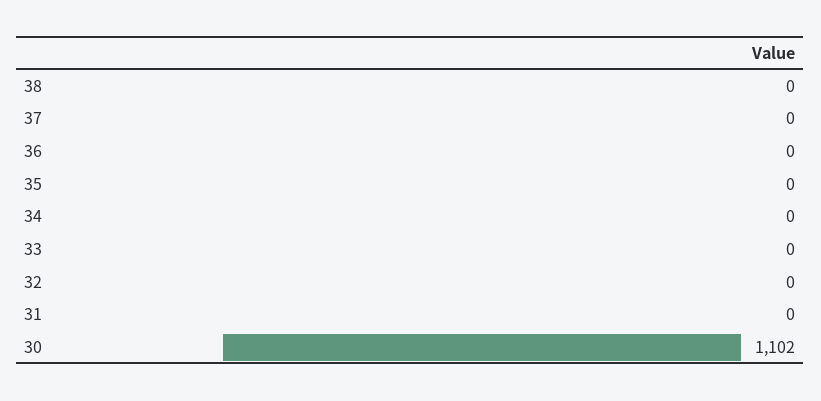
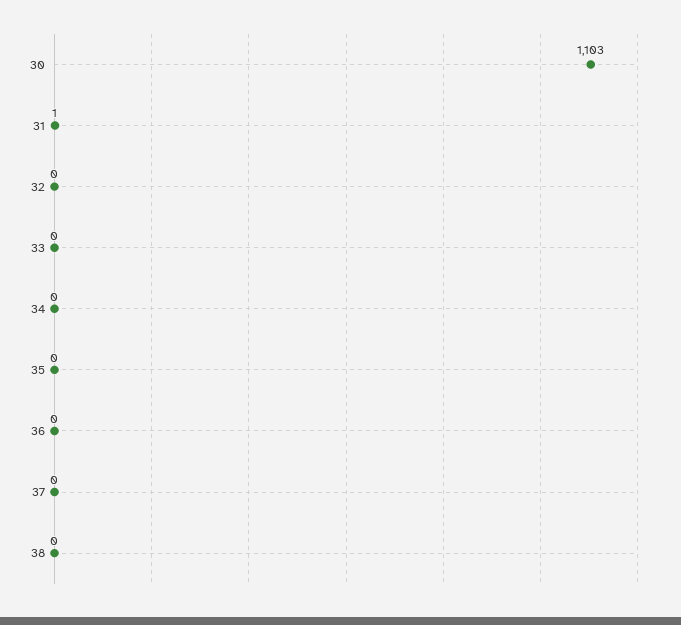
31: 0 -> 1
30: 1102 -> 1103

